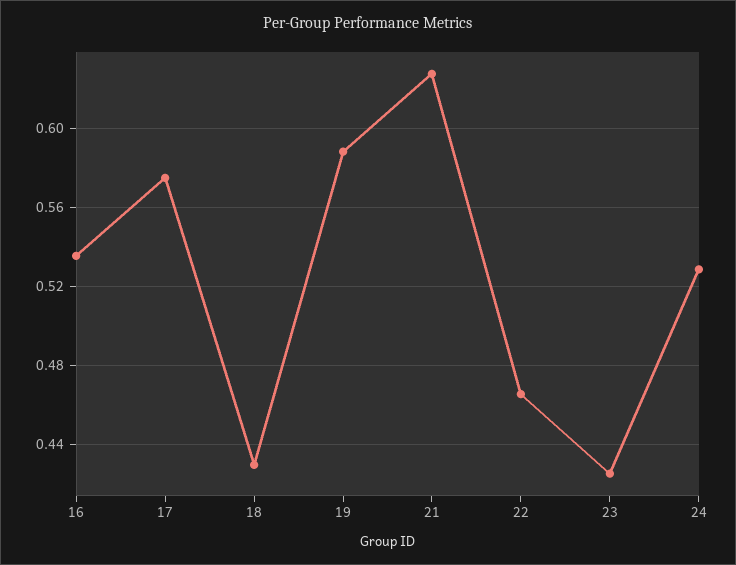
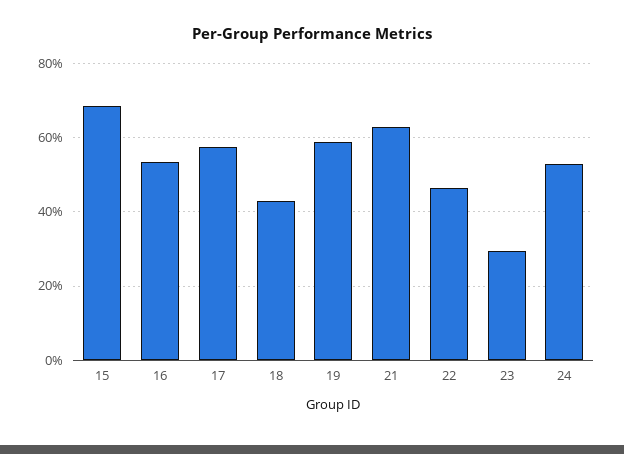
23: 0.425 -> 0.3
15: none -> 0.68

